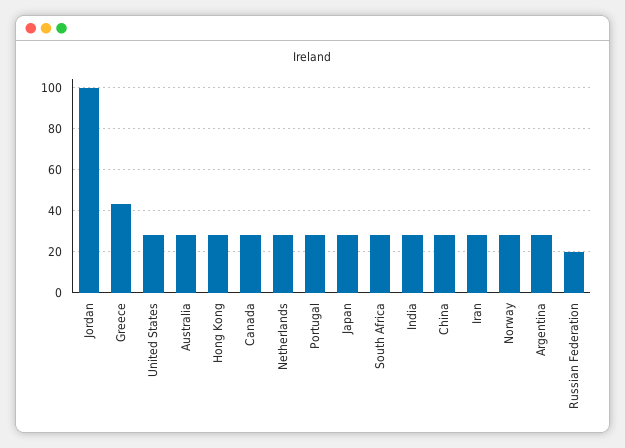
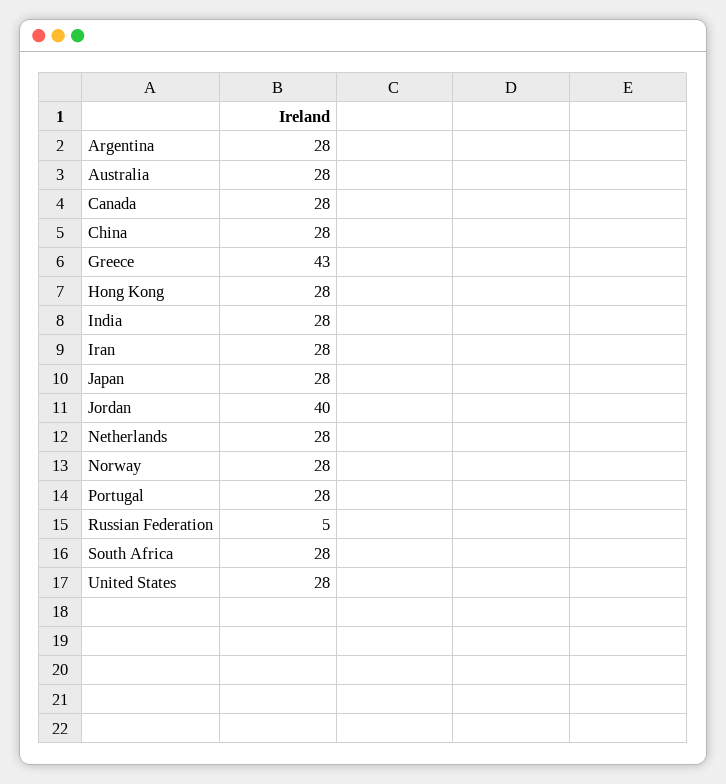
Jordan: 100 -> 40
Russian Federation: 20 -> 5

